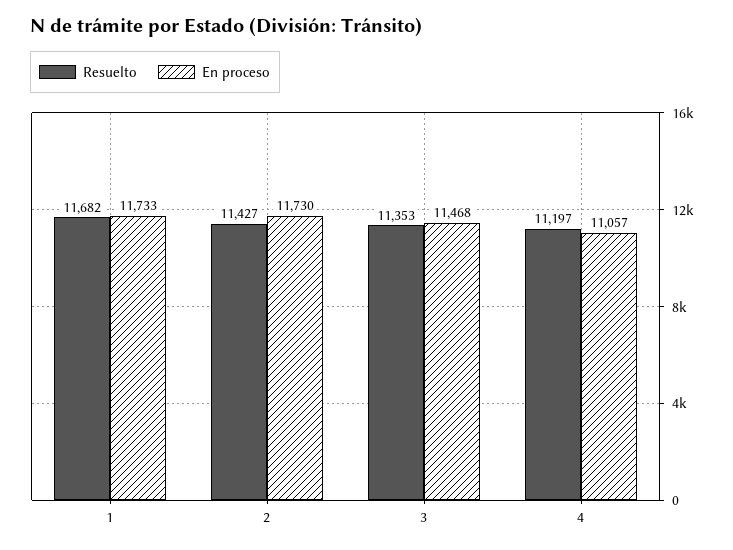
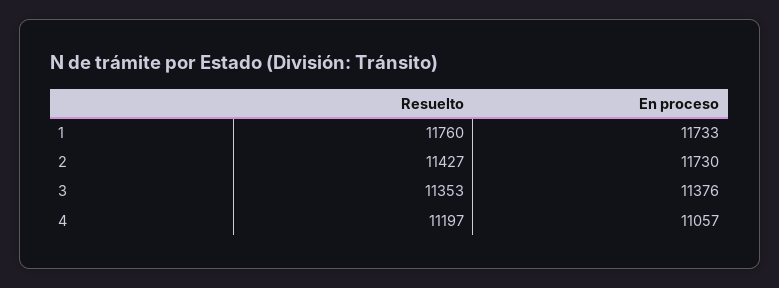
Resuelto, 1: 11682 -> 11760
En proceso, 3: 11468 -> 11376

